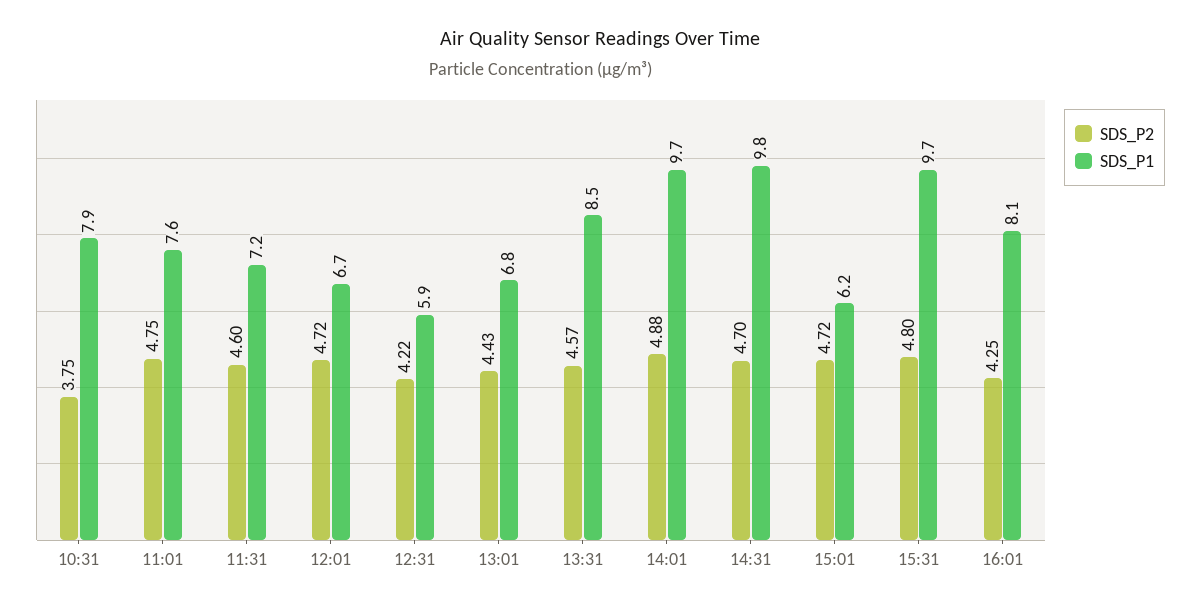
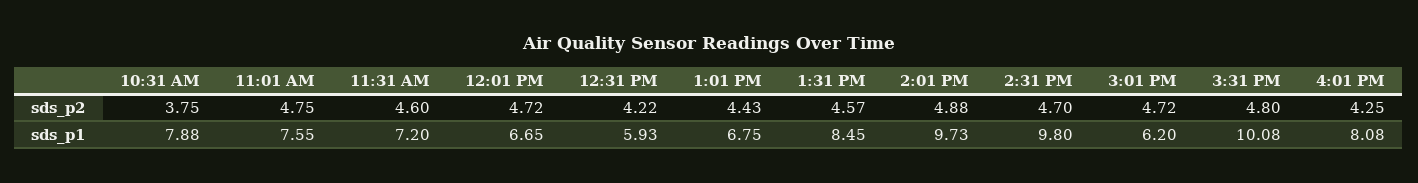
SDS_P1, 15:31: 9.7 -> 10.08

